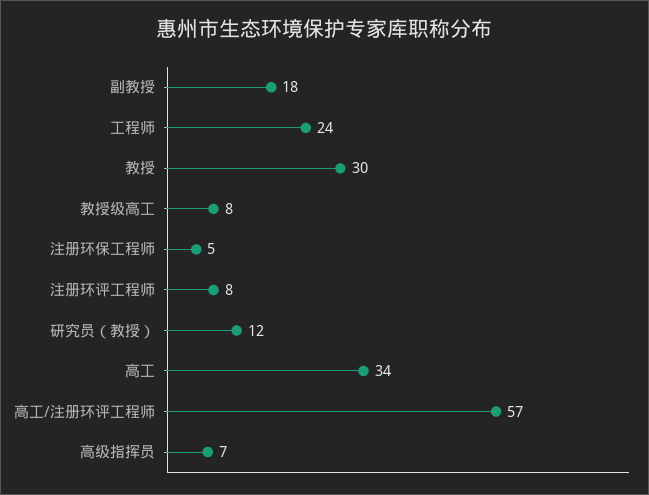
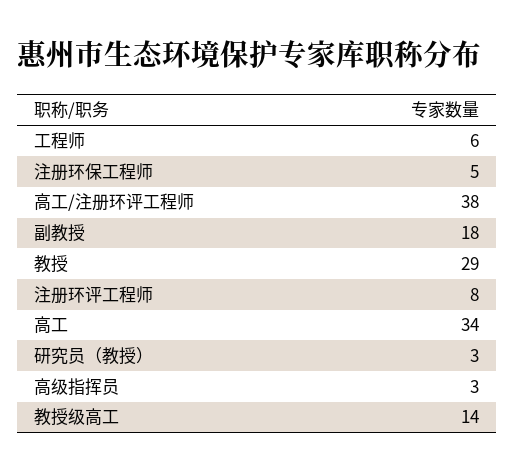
工程师: 24 -> 6
教授: 30 -> 29
教授级高工: 8 -> 14
研究员（教授）: 12 -> 3
高工/注册环评工程师: 57 -> 38
高级指挥员: 7 -> 3

